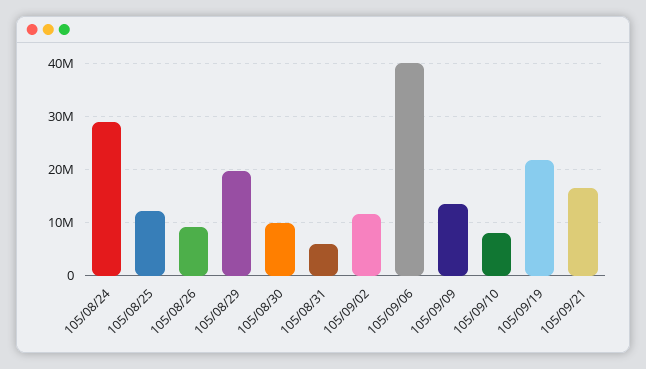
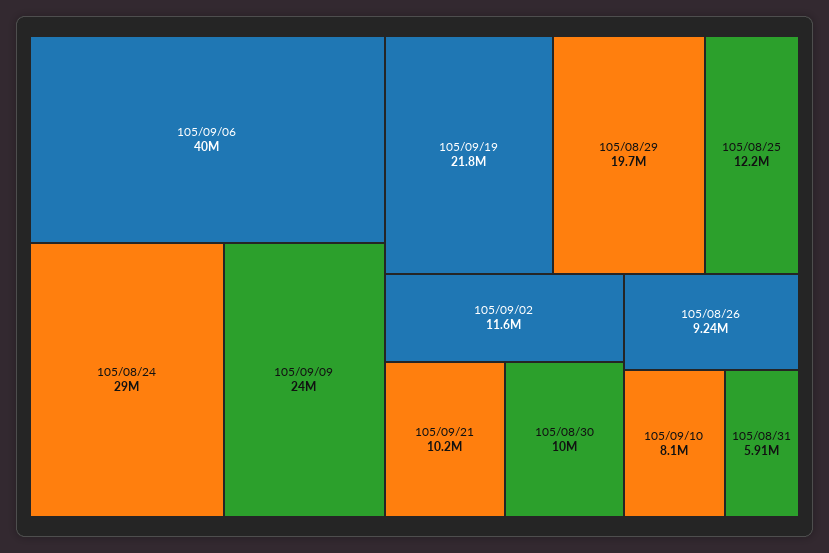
105/09/09: 14000000 -> 24000000
105/09/21: 16000000 -> 10200000

